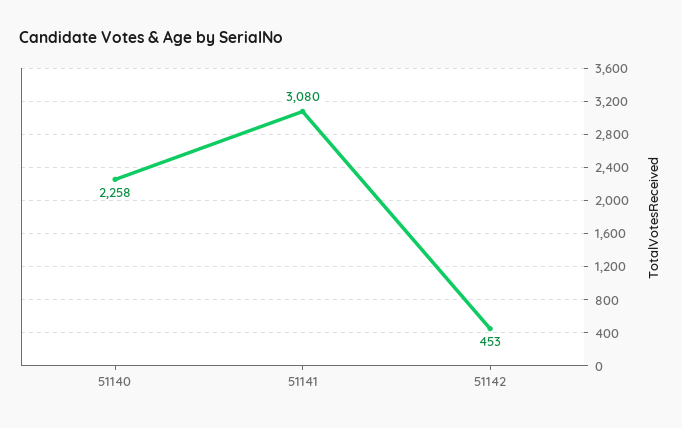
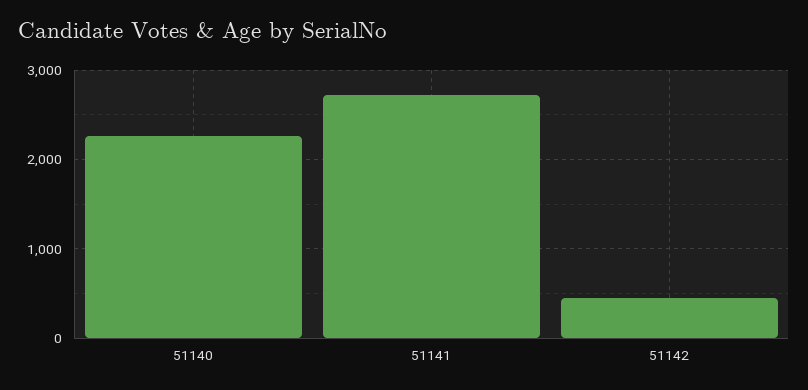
51141: 3080 -> 2700

